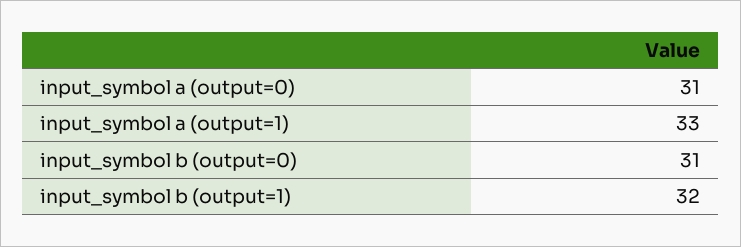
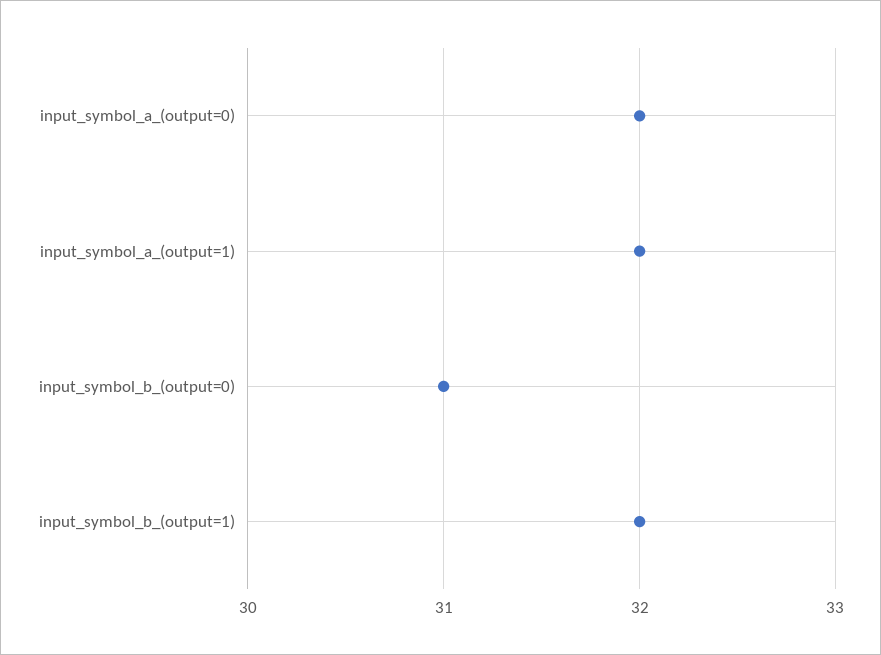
input_symbol a (output=0): 31 -> 32
input_symbol a (output=1): 33 -> 32

